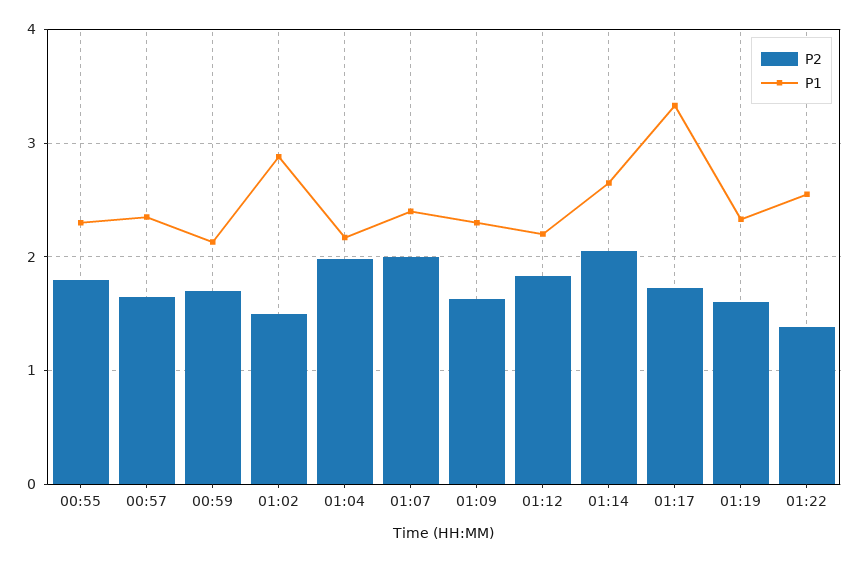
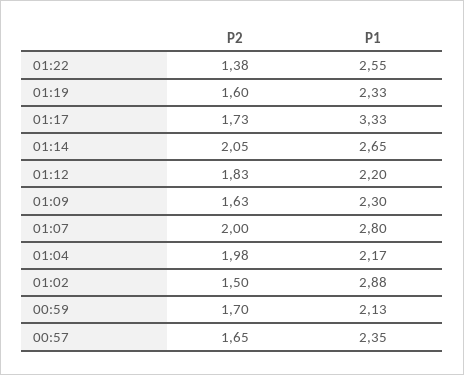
P2, 00:55: 1.8 -> none
P1, 00:55: 2.3 -> none
P1, 01:07: 2.4 -> 2.8

